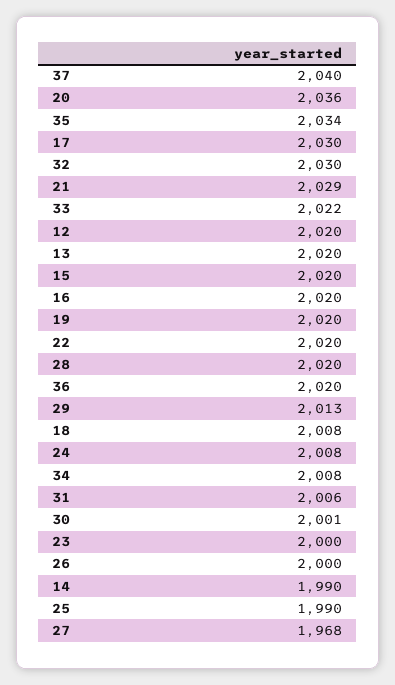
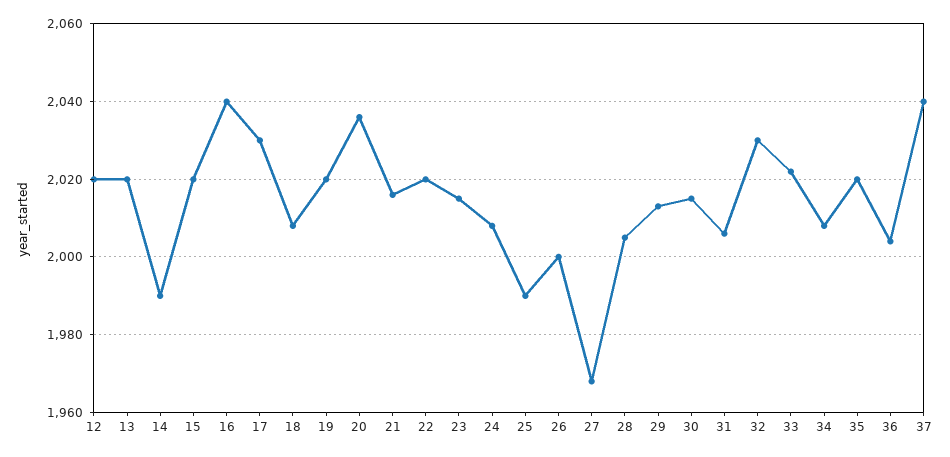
35: 2034 -> 2020
21: 2029 -> 2015
16: 2020 -> 2040
28: 2020 -> 2005
36: 2020 -> 2005
30: 2001 -> 2015
23: 2000 -> 2015

